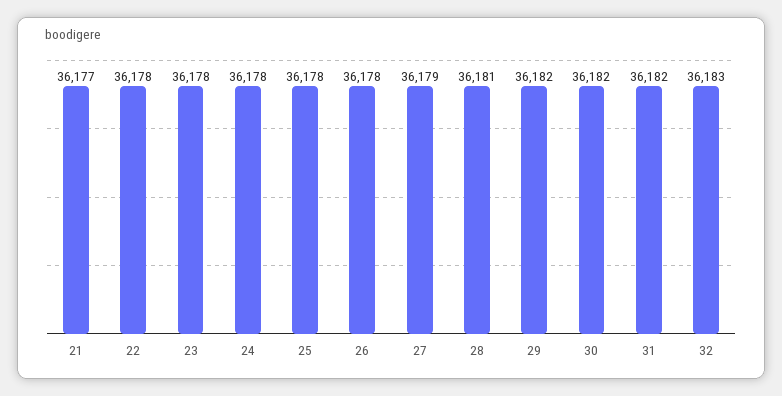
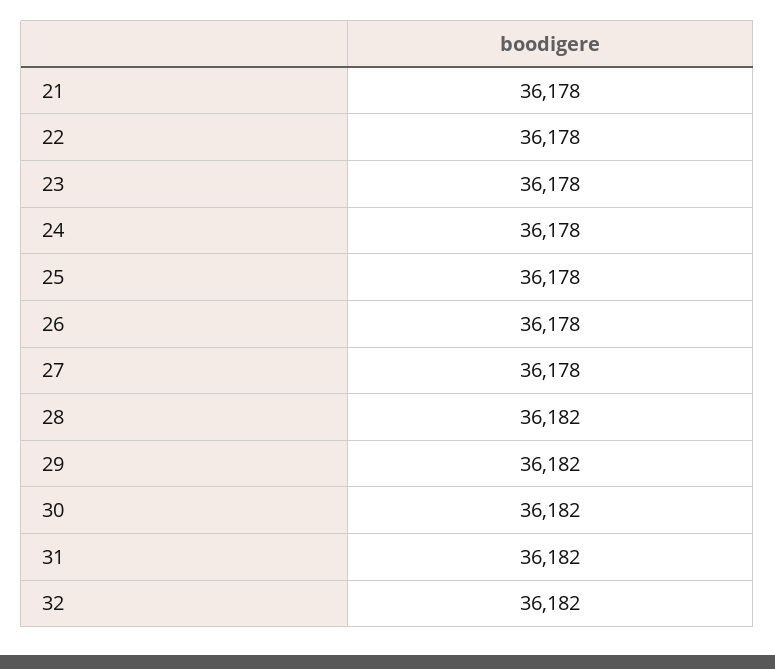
21: 36177 -> 36178
27: 36179 -> 36178
28: 36181 -> 36182
32: 36183 -> 36182

